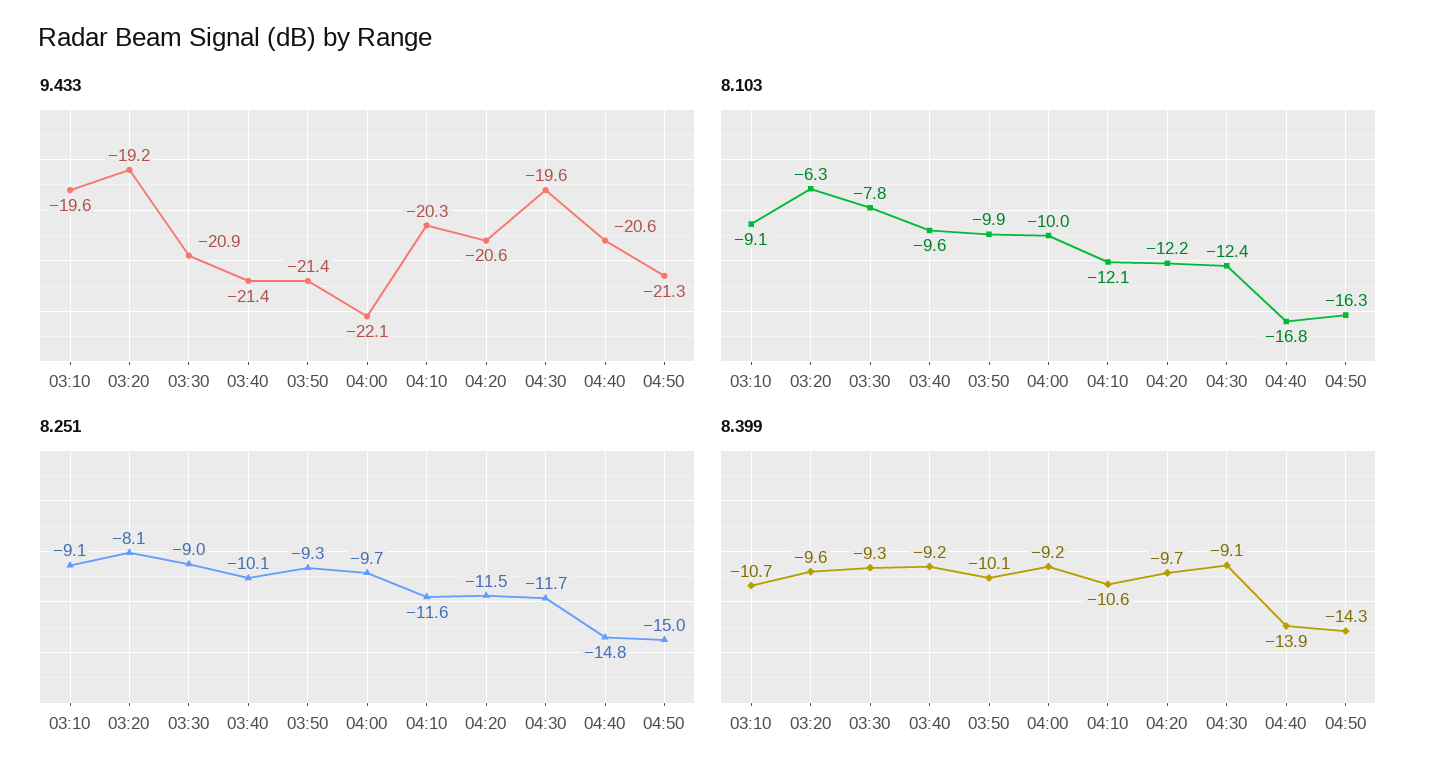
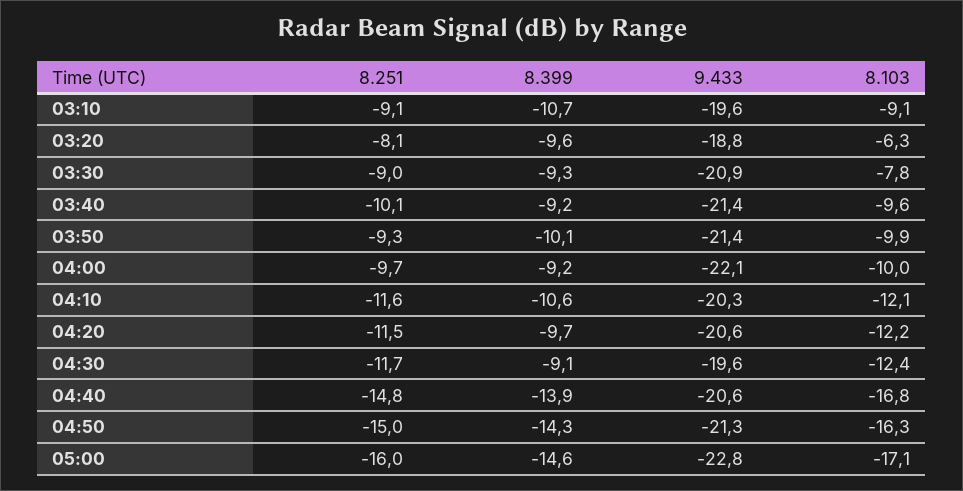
9.433, 03:20: -19.2 -> -18.8
8.251, 05:00: none -> -16
8.399, 05:00: none -> -14.6
9.433, 05:00: none -> -22.8
8.103, 05:00: none -> -17.1

